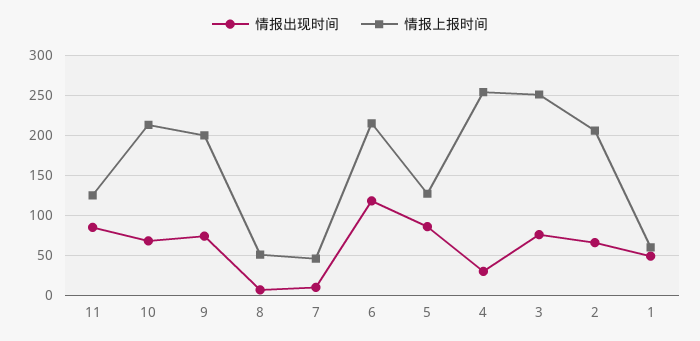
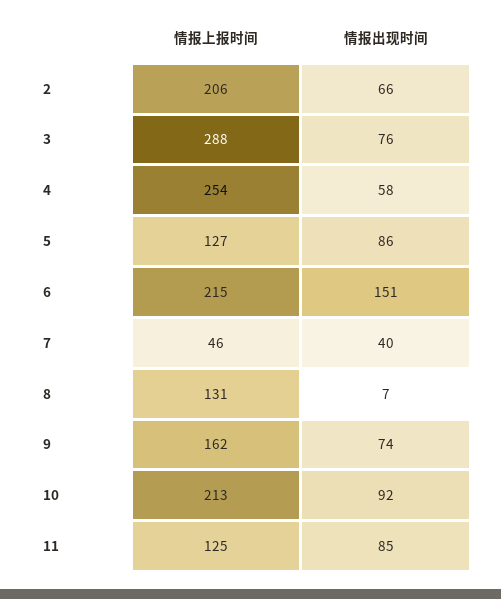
情报出现时间, 10: 70 -> 92
情报上报时间, 9: 200 -> 162
情报上报时间, 8: 50 -> 131
情报出现时间, 7: 10 -> 40
情报出现时间, 6: 120 -> 151
情报出现时间, 4: 30 -> 58
情报上报时间, 3: 250 -> 288
情报出现时间, 1: 50 -> none
情报上报时间, 1: 60 -> none

